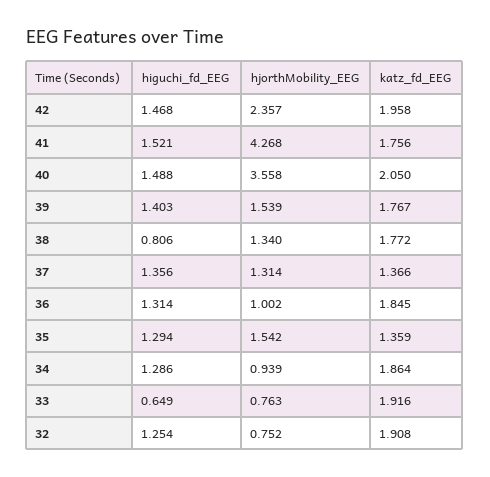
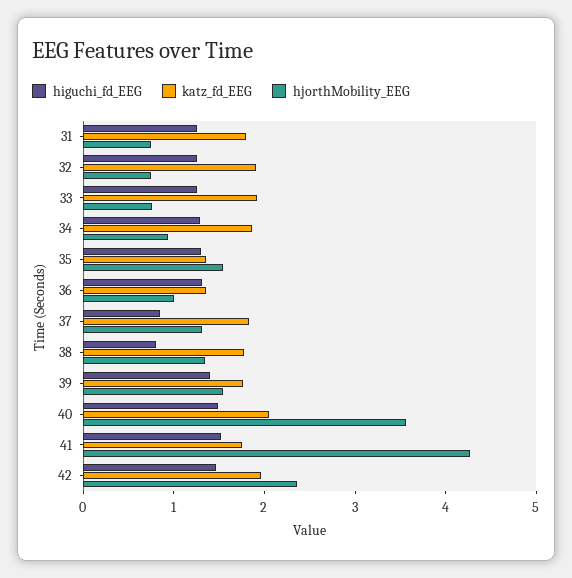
higuchi_fd_EEG, 37: 1.356 -> 0.8
katz_fd_EEG, 37: 1.366 -> 1.8
katz_fd_EEG, 36: 1.845 -> 1.4
higuchi_fd_EEG, 33: 0.649 -> 1.2
higuchi_fd_EEG, 31: none -> 1.2
katz_fd_EEG, 31: none -> 1.8
hjorthMobility_EEG, 31: none -> 0.8

